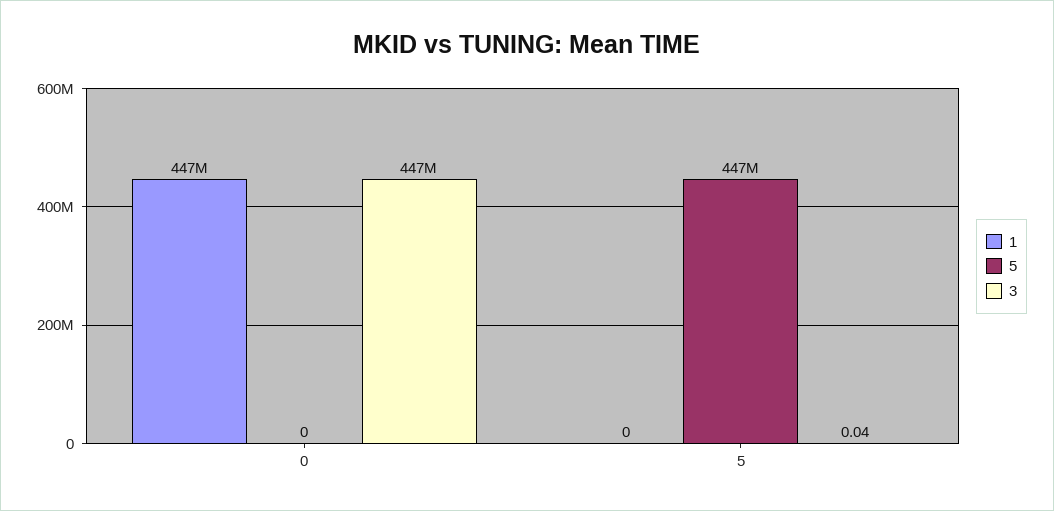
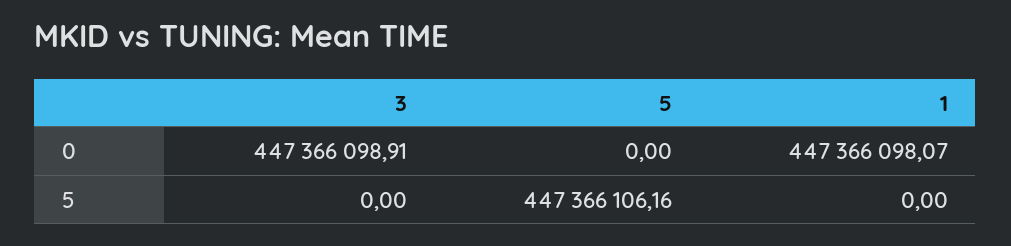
3, 5: 0.04 -> 0

